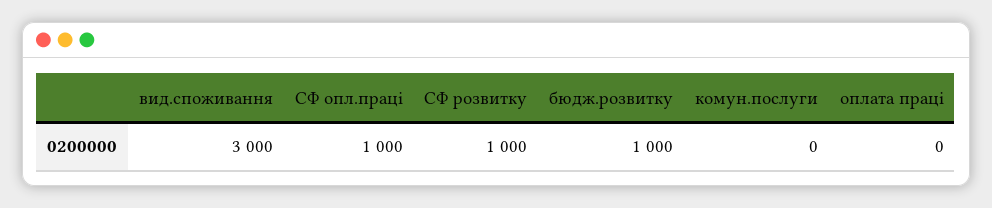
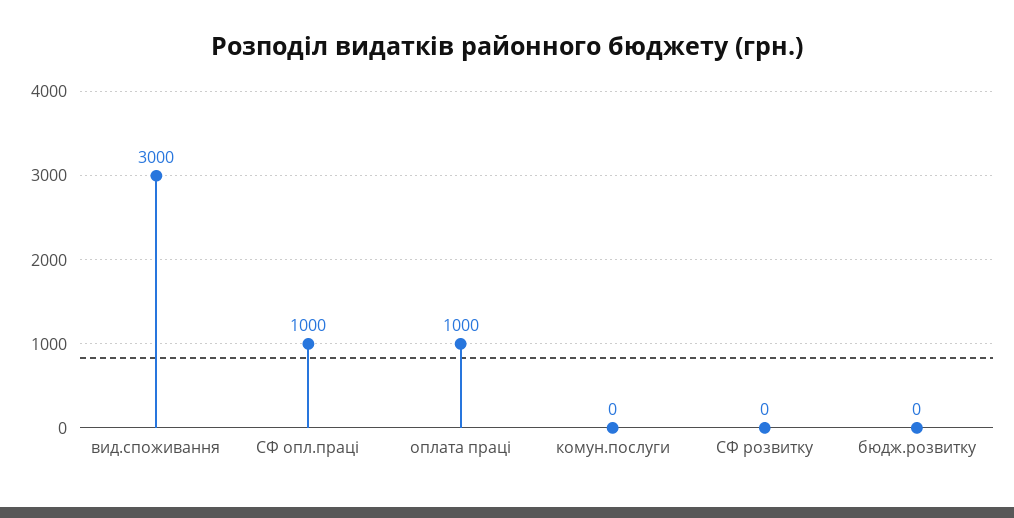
СФ розвитку: 1000 -> 0
бюдж.розвитку: 1000 -> 0
оплата праці: 0 -> 1000

